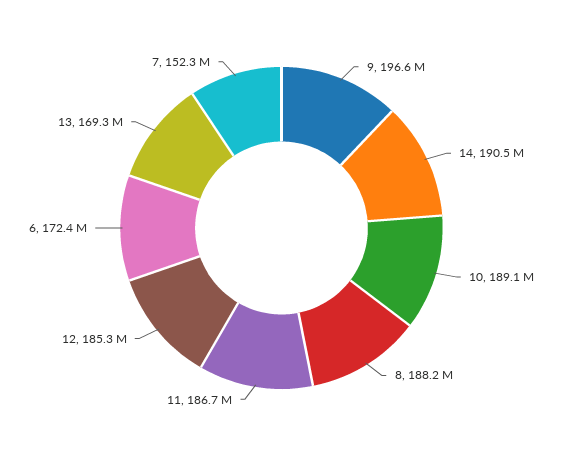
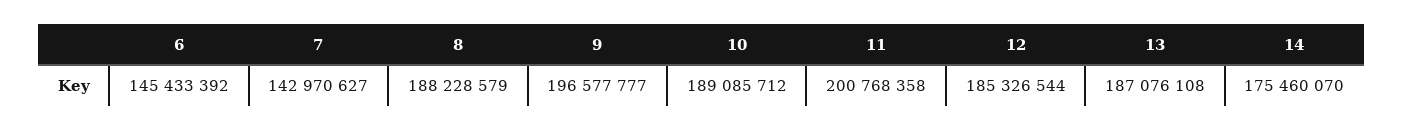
14: 190500000 -> 175460070
11: 186700000 -> 200768358
6: 172400000 -> 145433392
13: 169300000 -> 187076108
7: 152300000 -> 142970627

